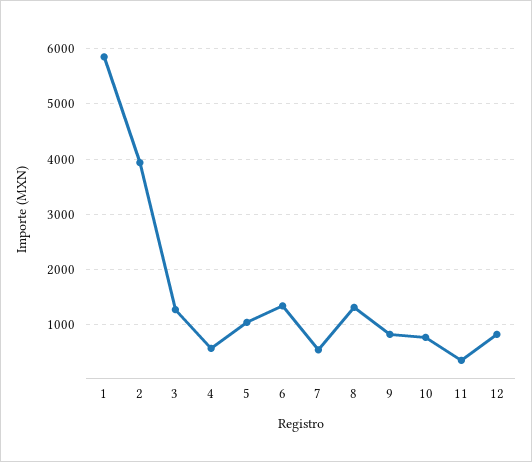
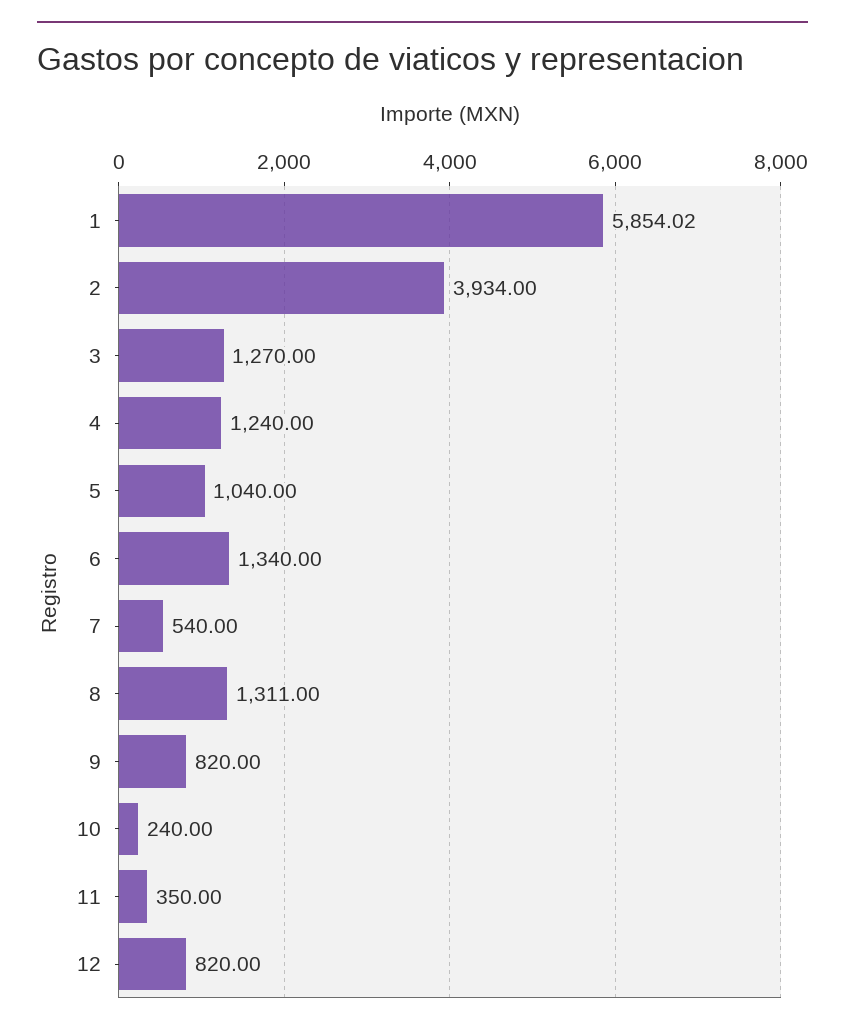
4: 600 -> 1240
10: 800 -> 240

